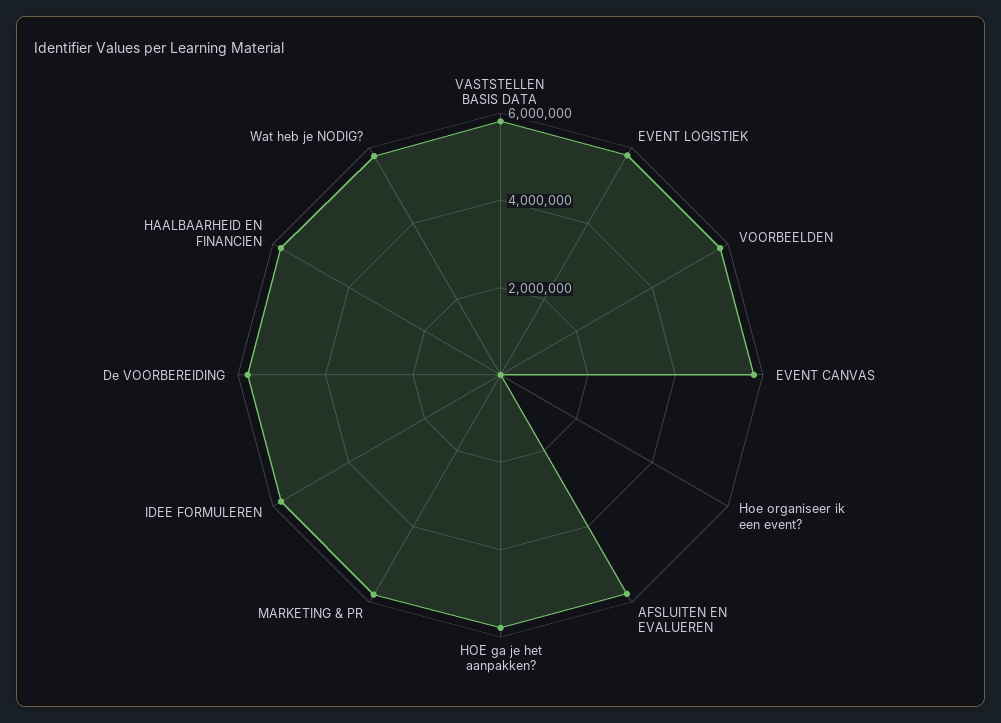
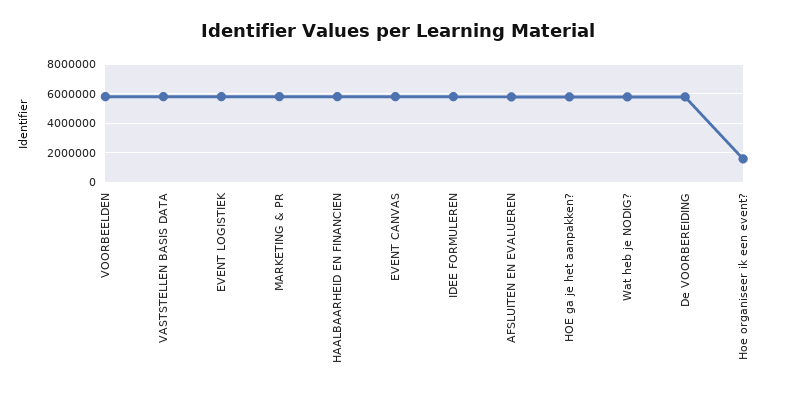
Hoe organiseer ik een event?: 0 -> 1500000

